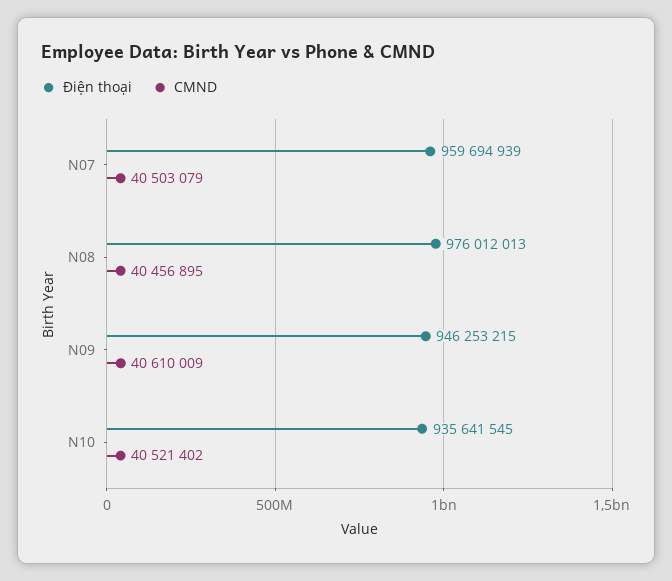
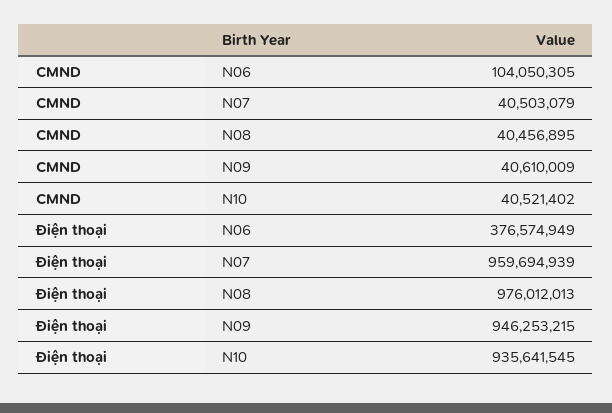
CMND, N06: none -> 104050305
Điện thoại, N06: none -> 376574949

